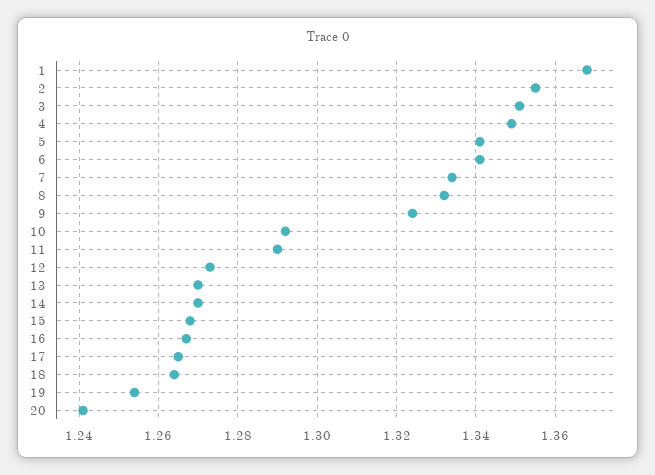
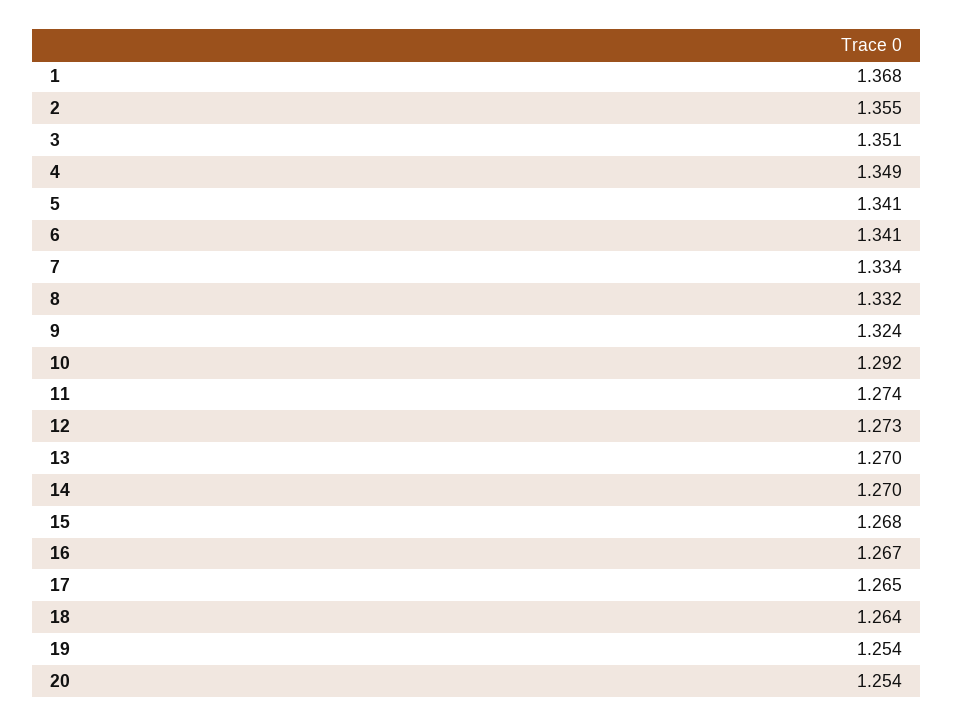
11: 1.29 -> 1.274
20: 1.24 -> 1.254

